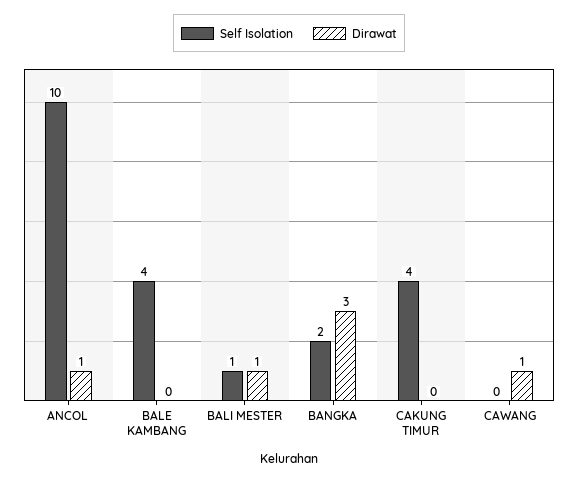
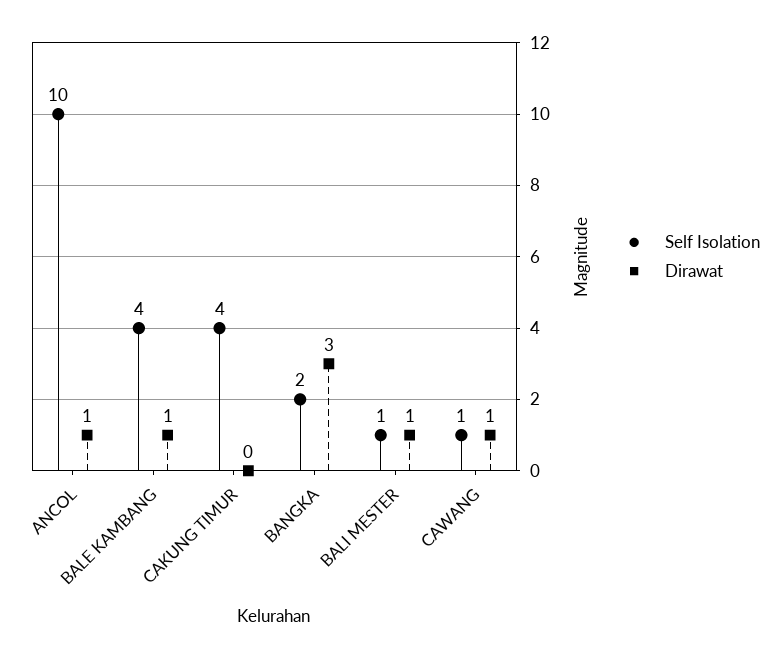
Dirawat, BALE KAMBANG: 0 -> 1
Self Isolation, CAWANG: 0 -> 1

